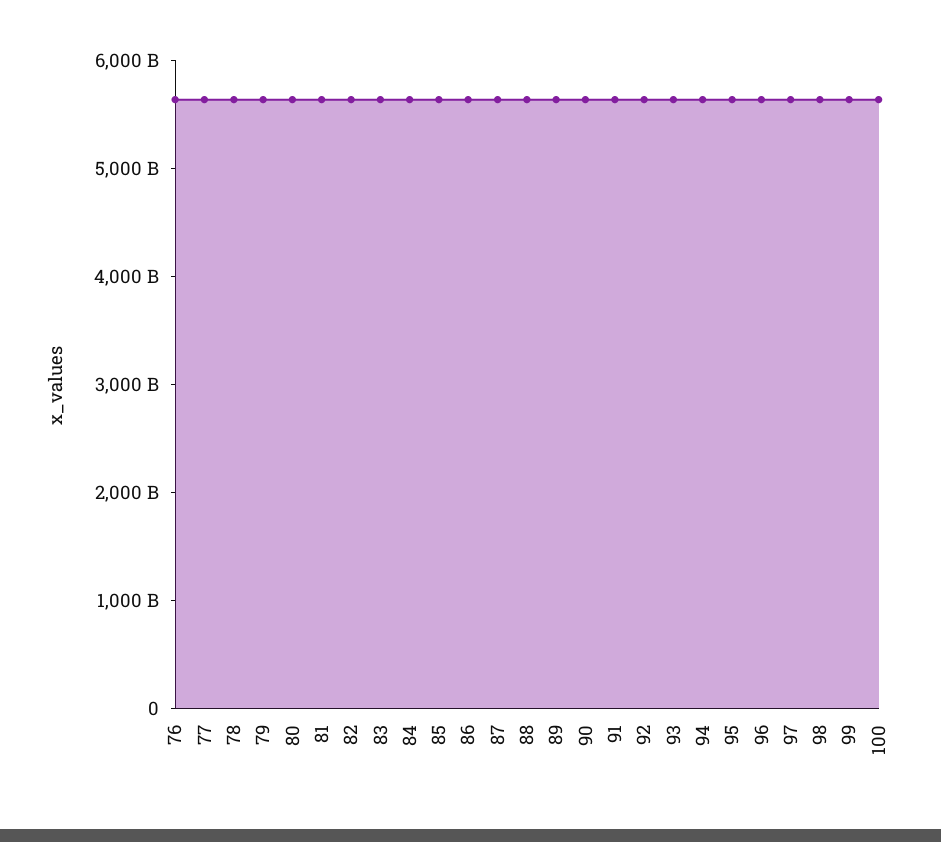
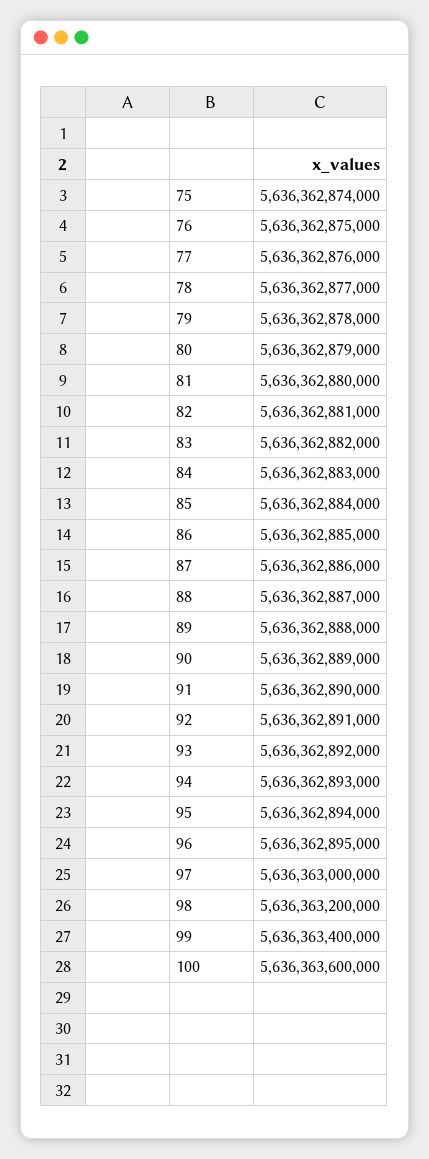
75: none -> 5636362874000

